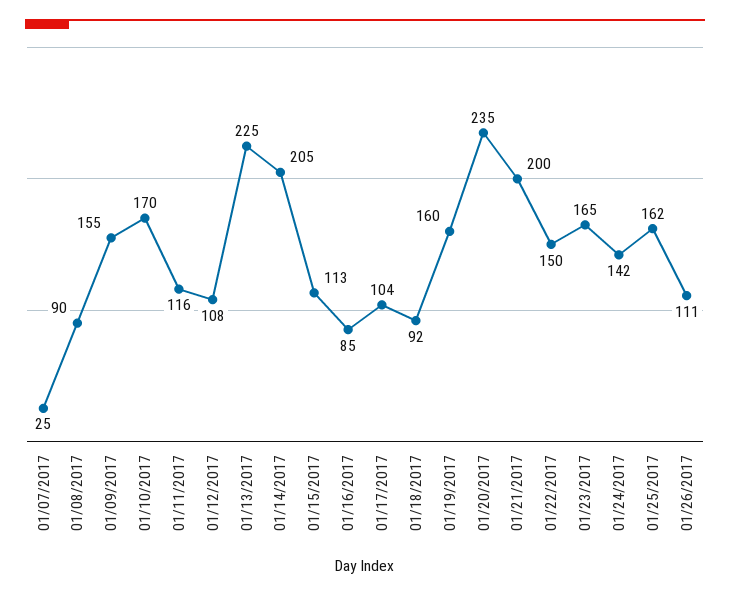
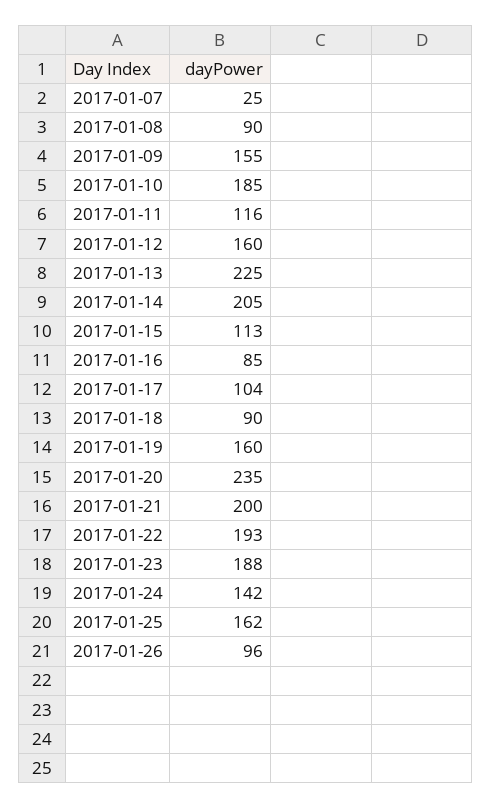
01/10/2017: 170 -> 185
01/12/2017: 108 -> 160
01/18/2017: 92 -> 90
01/22/2017: 150 -> 193
01/23/2017: 165 -> 188
01/26/2017: 111 -> 96

